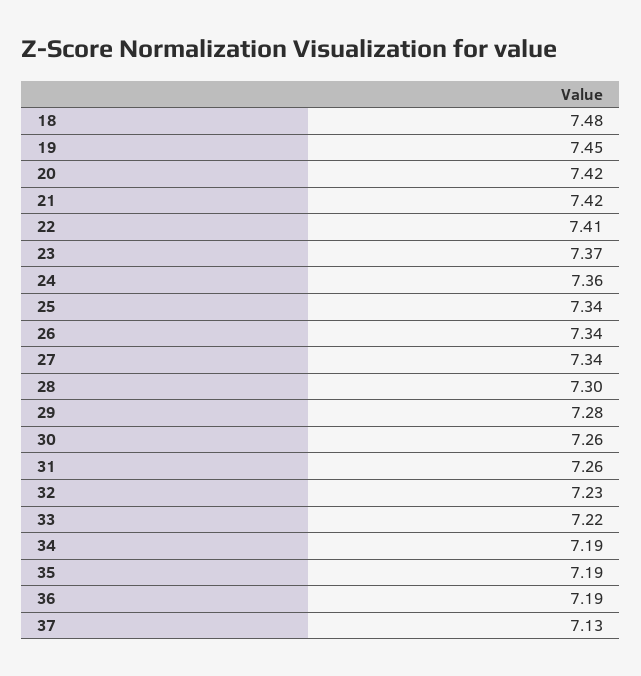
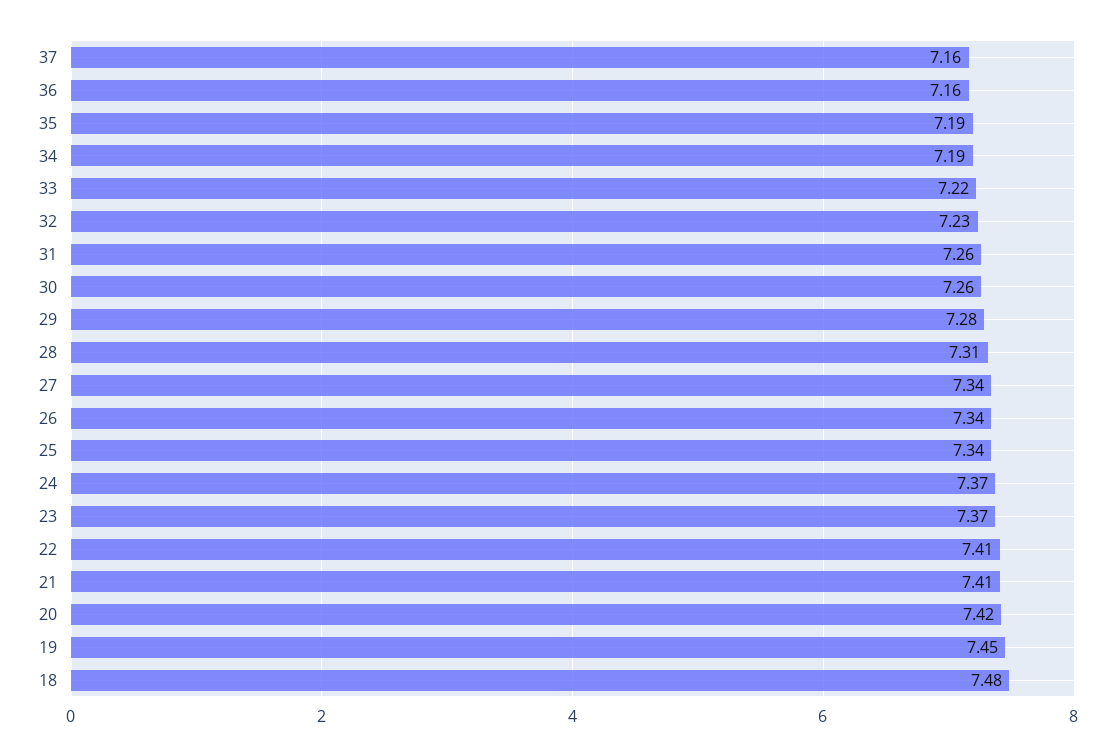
21: 7.42 -> 7.41
24: 7.36 -> 7.37
28: 7.3 -> 7.31
36: 7.19 -> 7.16
37: 7.13 -> 7.16

